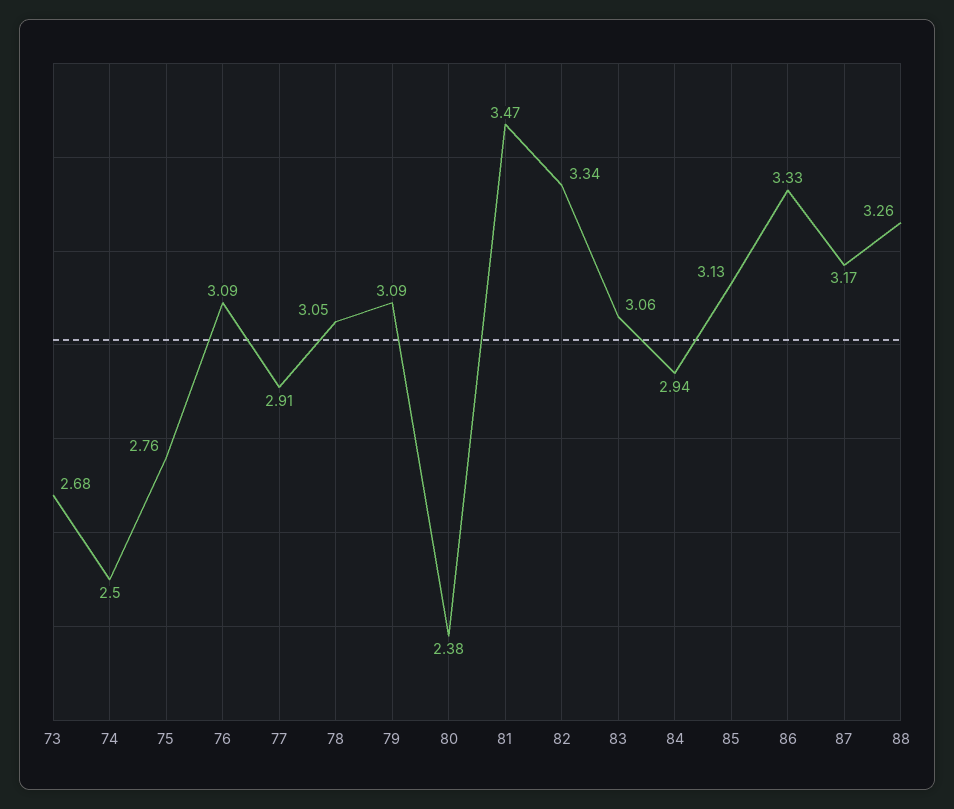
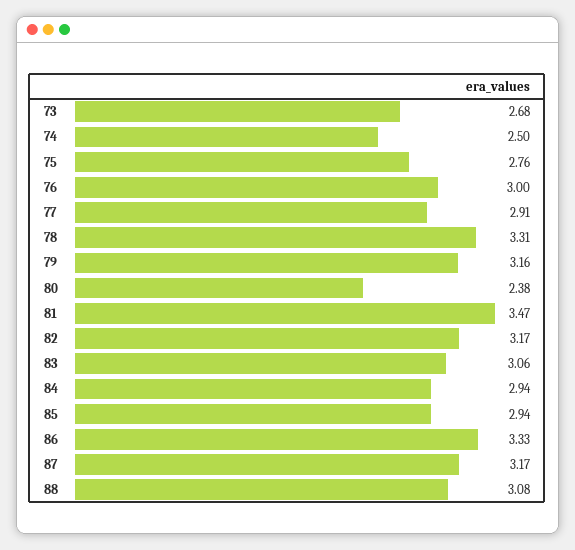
76: 3.09 -> 3
78: 3.05 -> 3.31
79: 3.09 -> 3.16
82: 3.34 -> 3.17
85: 3.13 -> 2.94
88: 3.26 -> 3.08

